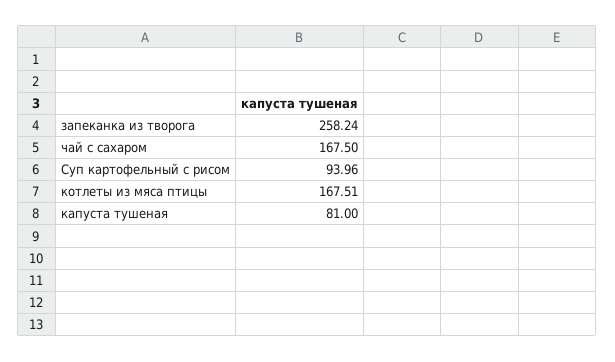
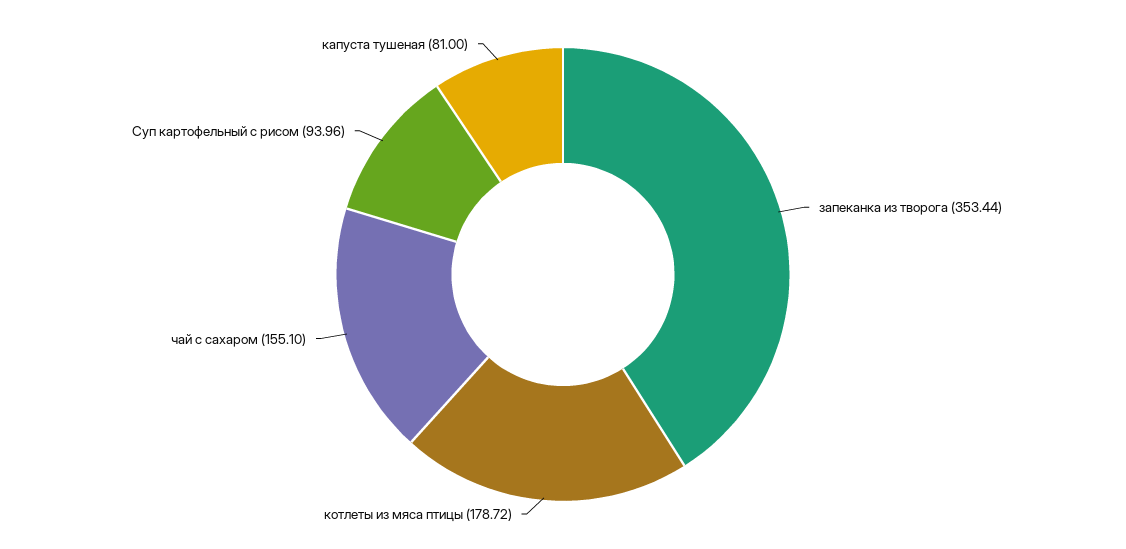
запеканка из творога: 258.24 -> 353.44
чай с сахаром: 167.5 -> 155.1
котлеты из мяса птицы: 167.51 -> 178.72

